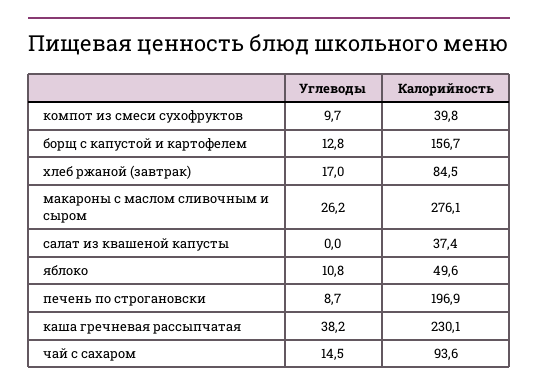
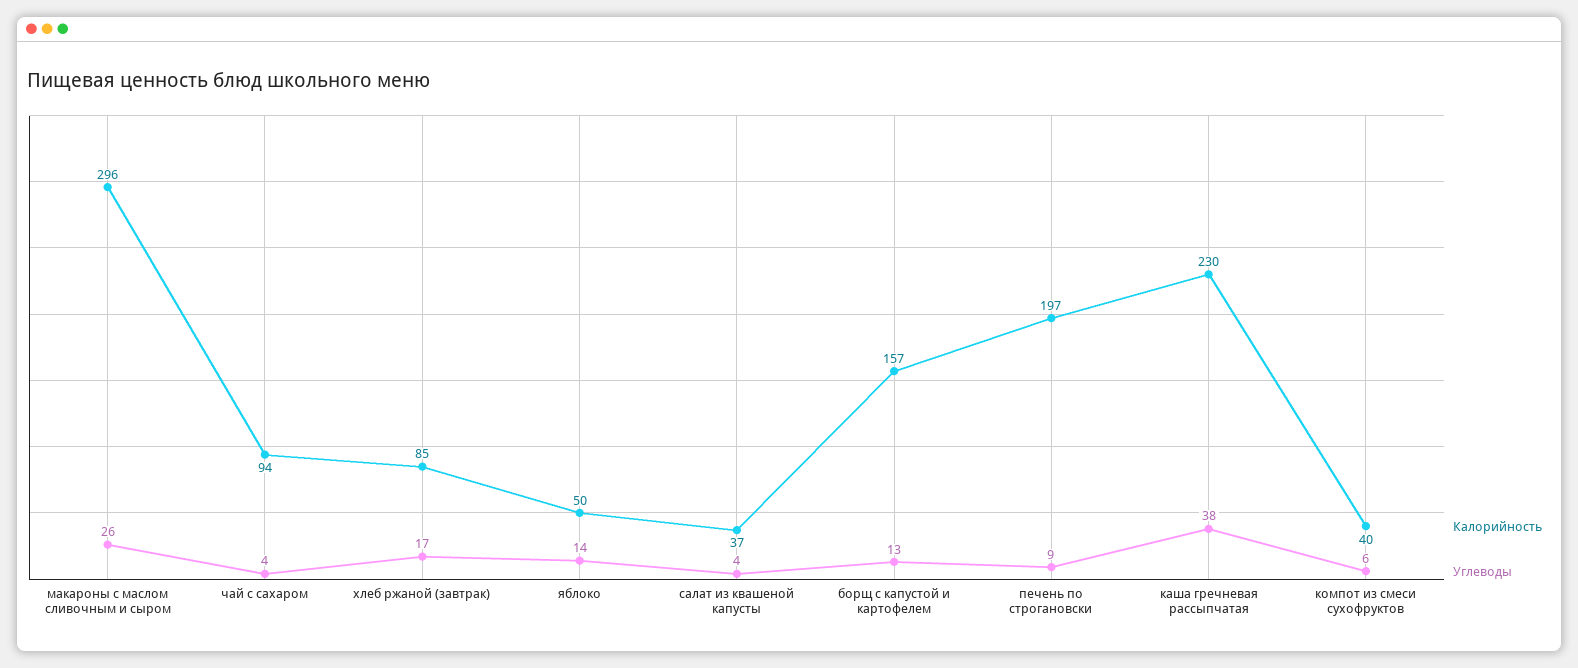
Углеводы, компот из смеси сухофруктов: 9.7 -> 6
Калорийность, макароны с маслом сливочным и сыром: 276.1 -> 296
Углеводы, салат из квашеной капусты: 0 -> 4
Углеводы, яблоко: 10.8 -> 14
Углеводы, чай с сахаром: 14.5 -> 4

